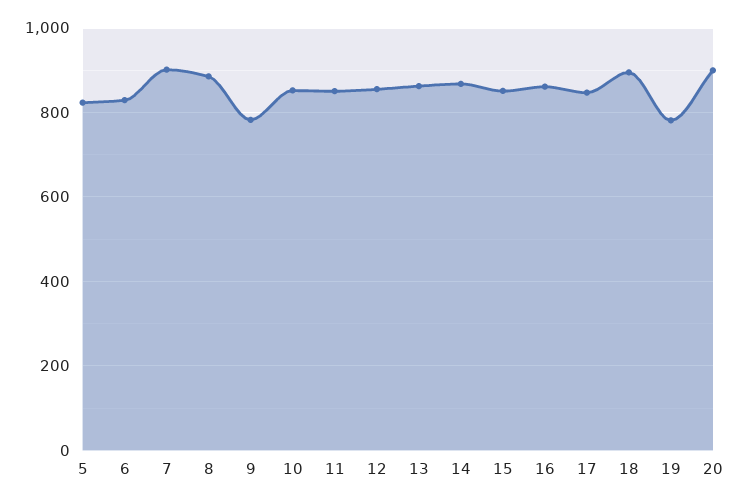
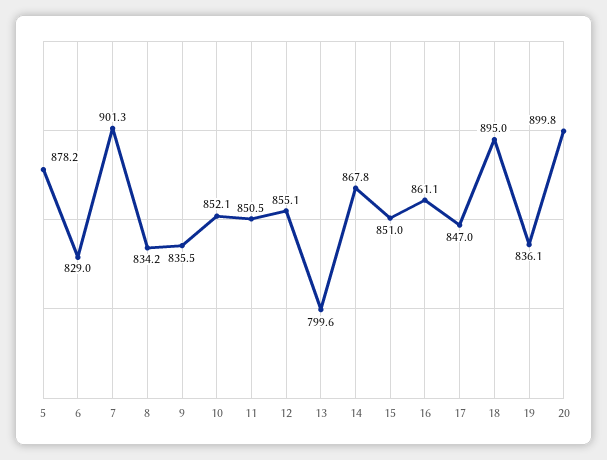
5: 820 -> 878.2
8: 880 -> 834.2
9: 780 -> 835.5
13: 860 -> 799.6
19: 780 -> 836.1

